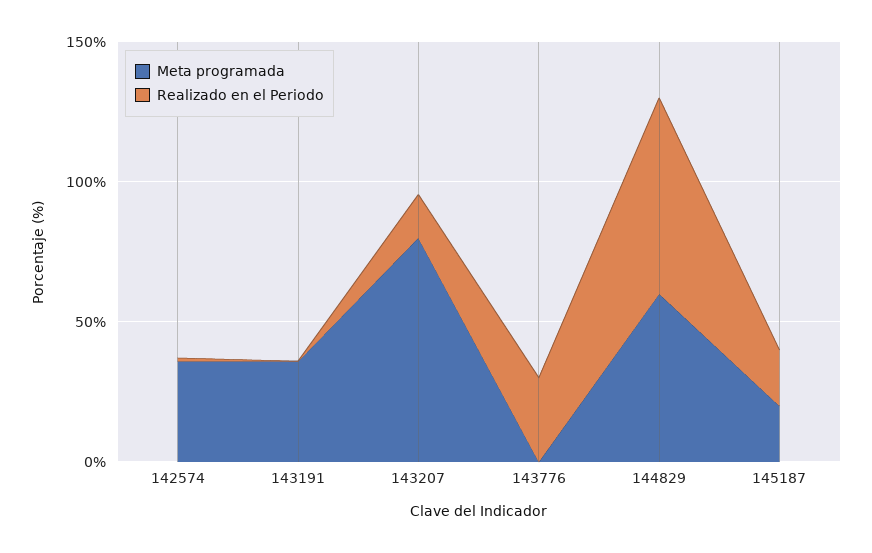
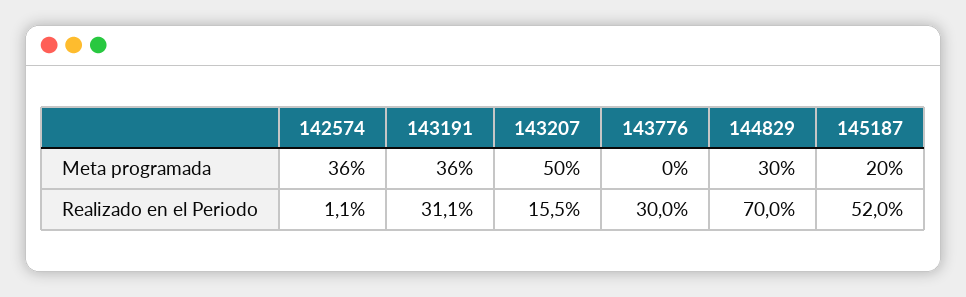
Realizado en el Periodo, 143191: 0 -> 31.1
Meta programada, 143207: 80 -> 50
Meta programada, 144829: 60 -> 30
Realizado en el Periodo, 145187: 20 -> 52

